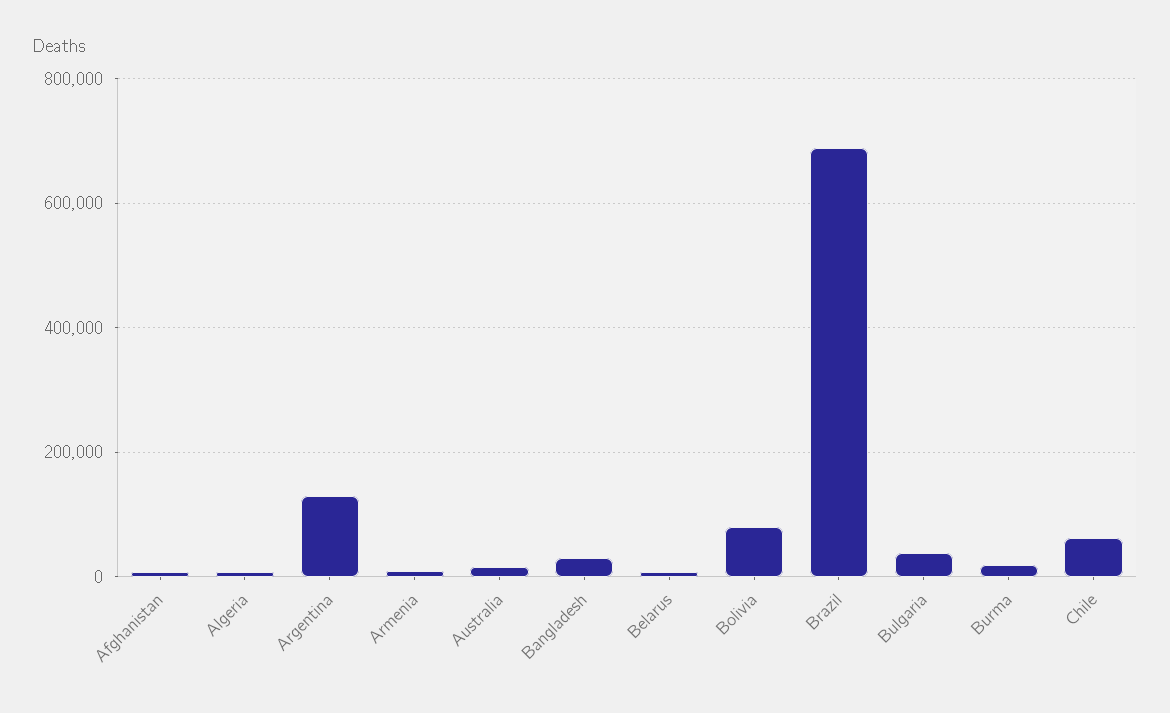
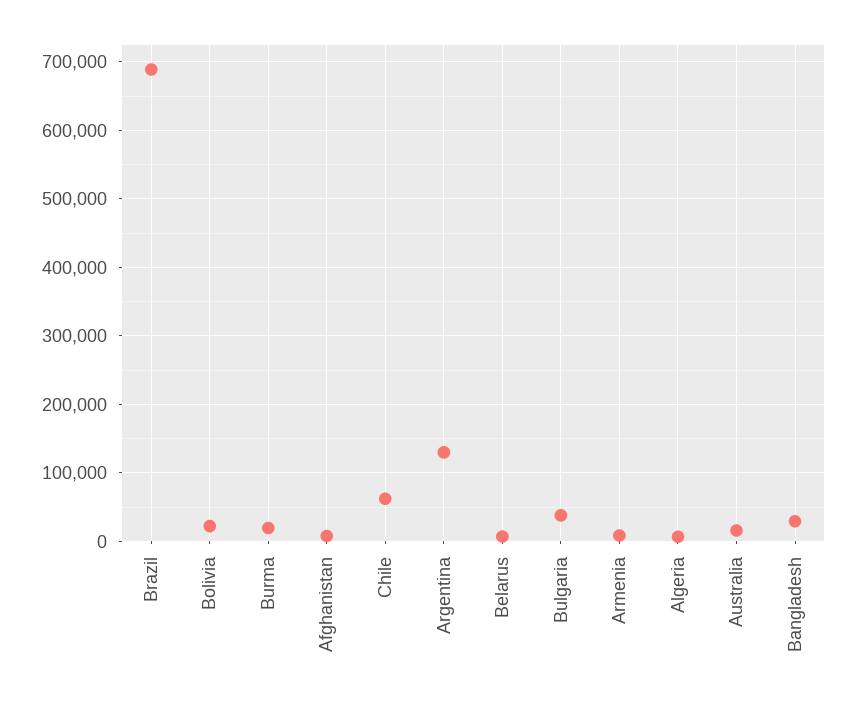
Bolivia: 80000 -> 20000

